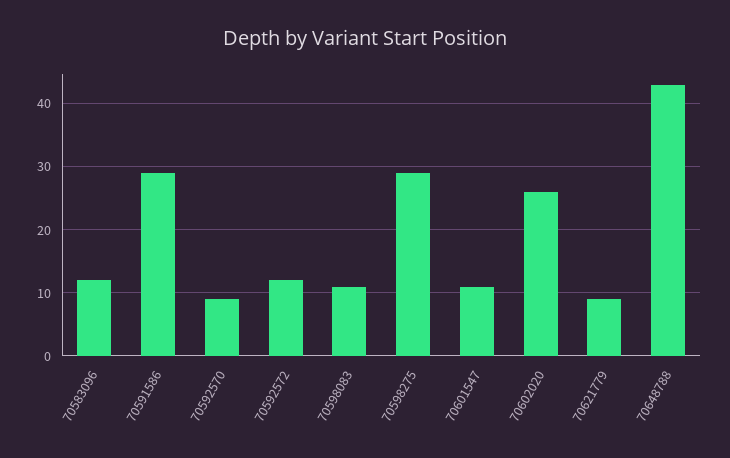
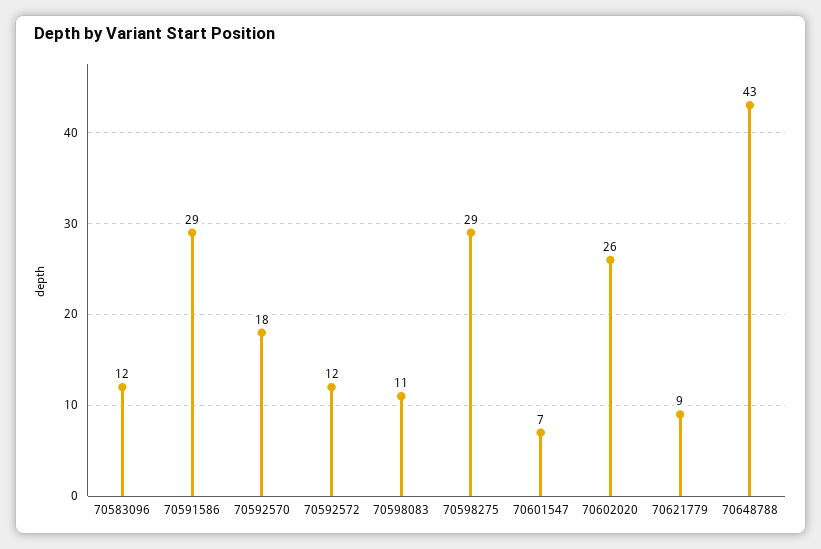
70592570: 9 -> 18
70601547: 11 -> 7

